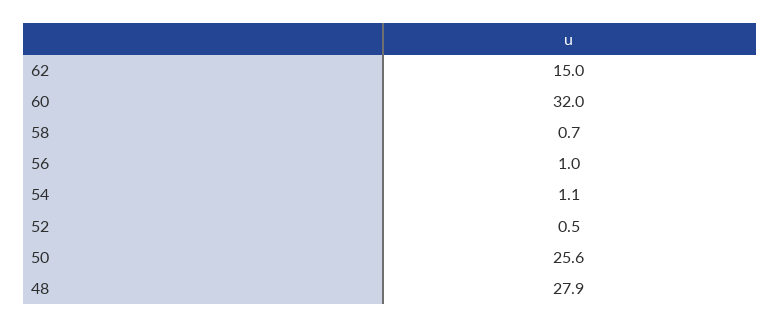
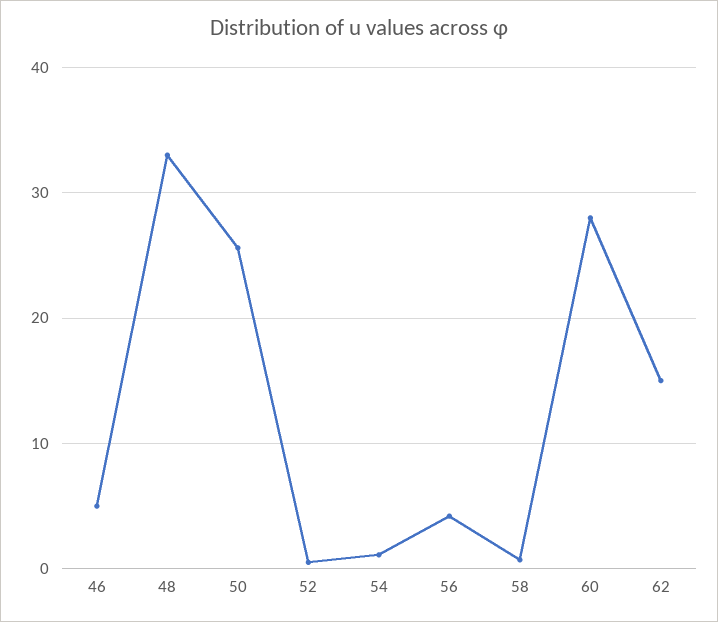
60: 32 -> 28
56: 1 -> 4
48: 27.9 -> 33
46: none -> 5

